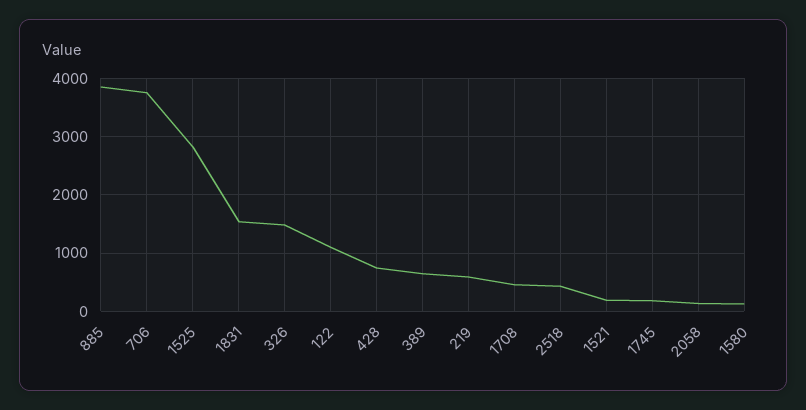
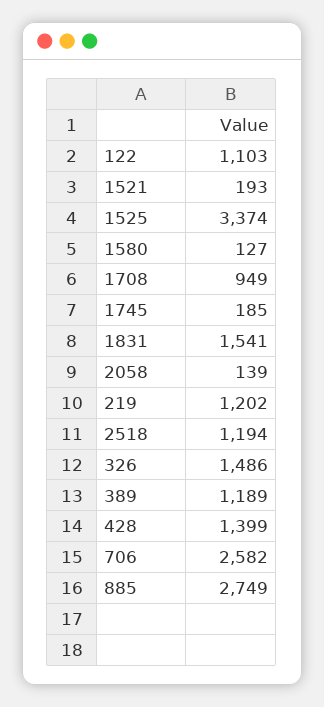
885: 3800 -> 2749
706: 3800 -> 2582
1525: 2800 -> 3374
428: 800 -> 1399
389: 600 -> 1189
219: 600 -> 1202
1708: 400 -> 949
2518: 400 -> 1194

